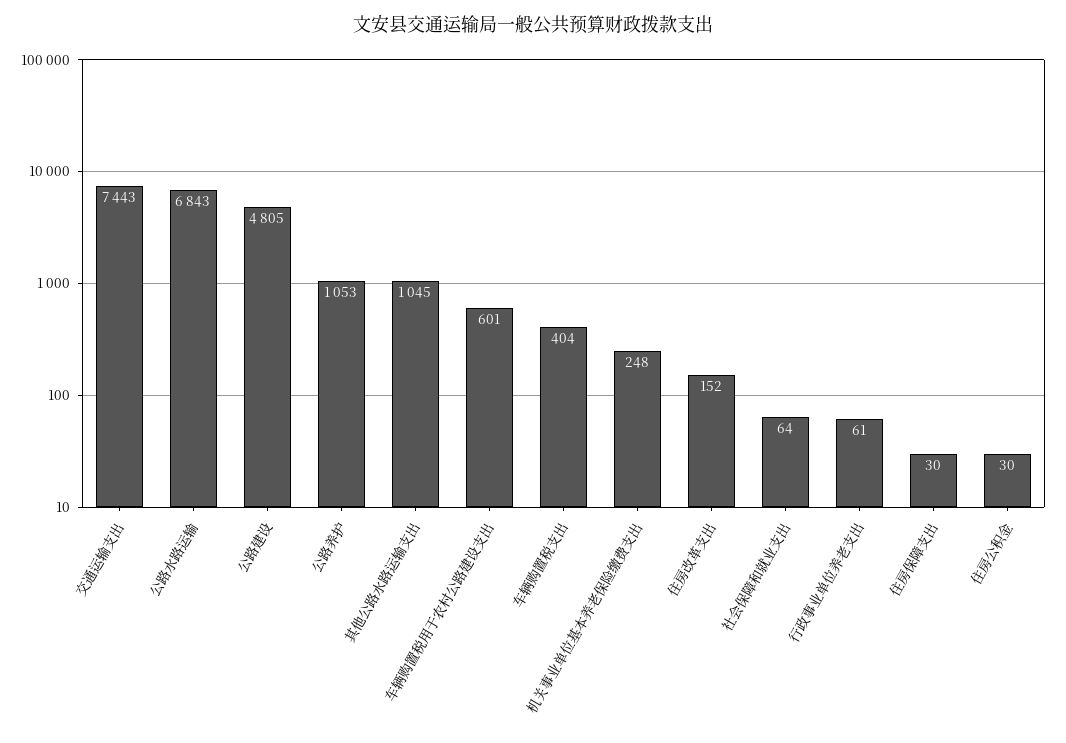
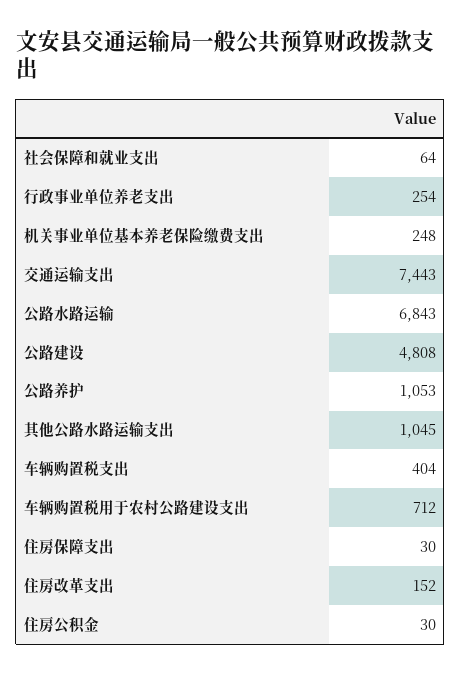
公路建设: 4805 -> 4808
车辆购置税用于农村公路建设支出: 601 -> 712
行政事业单位养老支出: 61 -> 254

